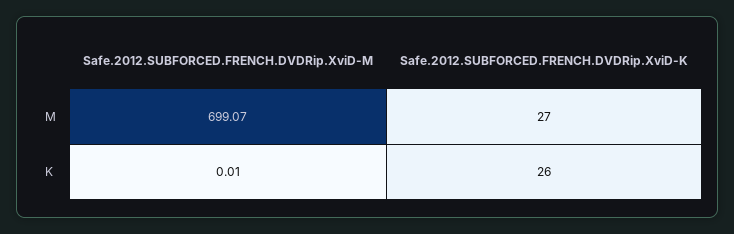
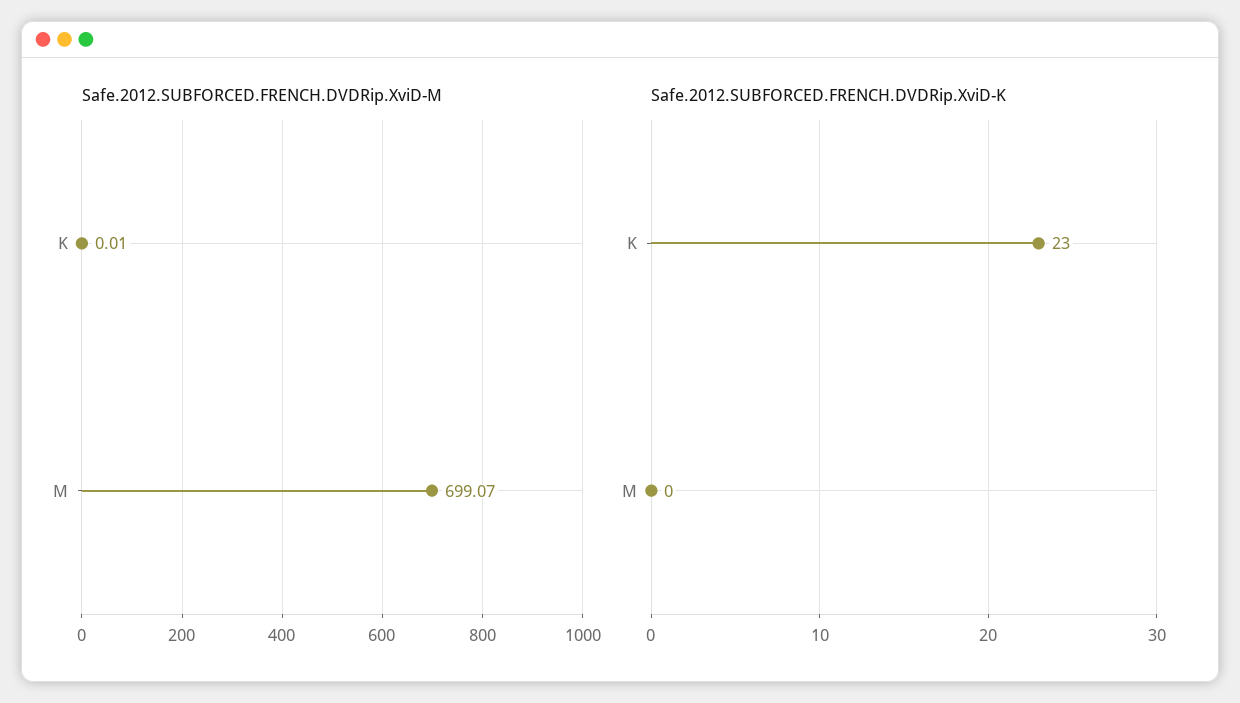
Safe.2012.SUBFORCED.FRENCH.DVDRip.XviD-K, M: 27 -> 0
Safe.2012.SUBFORCED.FRENCH.DVDRip.XviD-K, K: 26 -> 23

